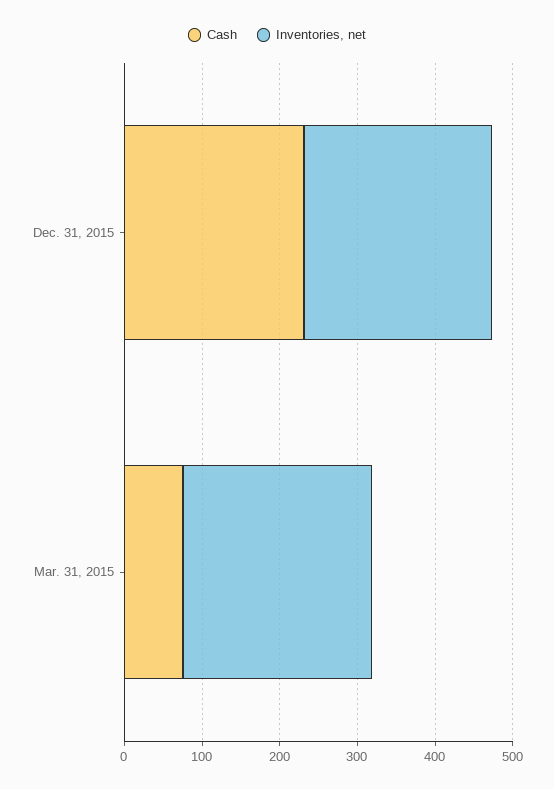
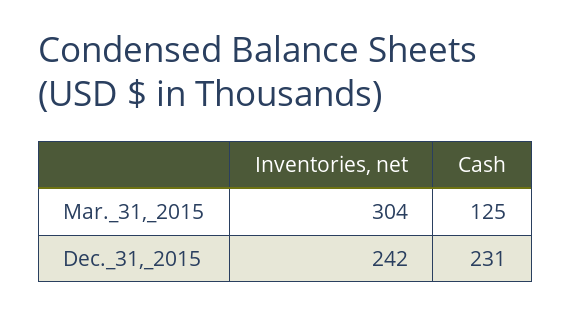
Cash, Mar. 31, 2015: 80 -> 125
Inventories, net, Mar. 31, 2015: 240 -> 304

